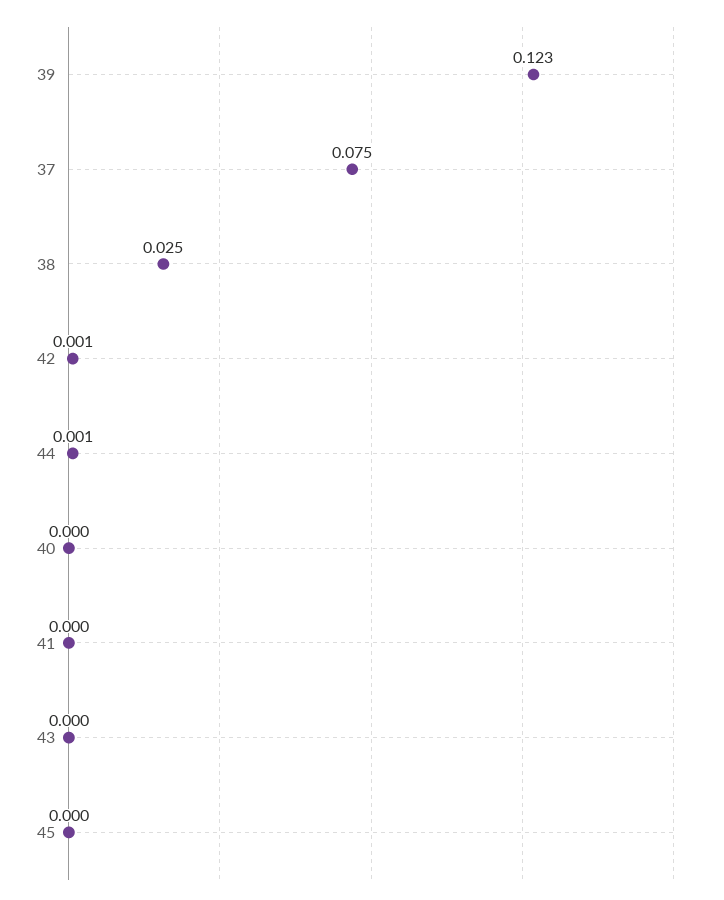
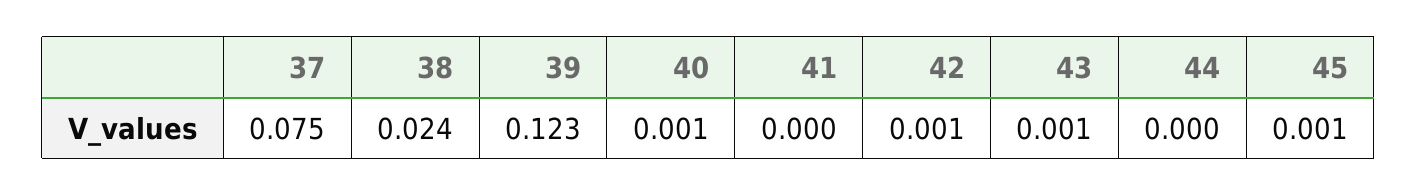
38: 0.025 -> 0.024
44: 0.001 -> 0
40: 0 -> 0.001
43: 0 -> 0.001
45: 0 -> 0.001

